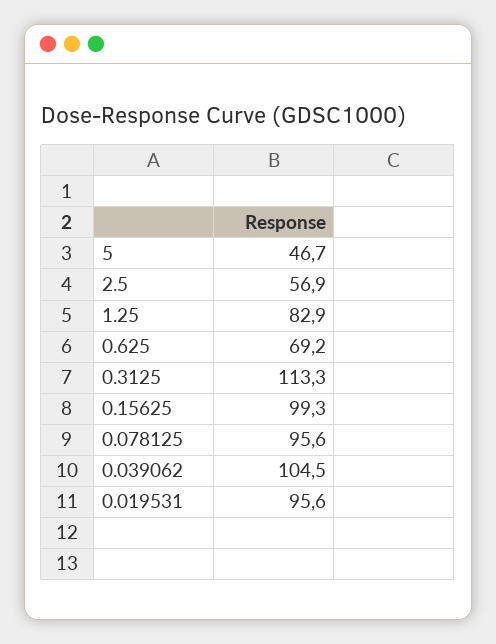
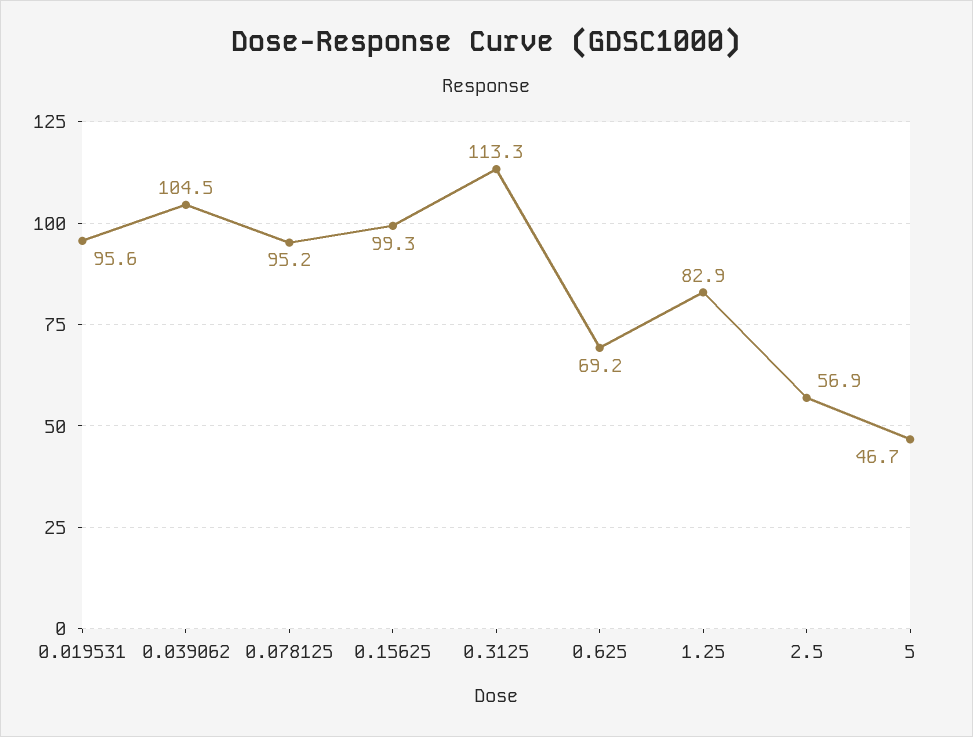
0.078125: 95.6 -> 95.2

